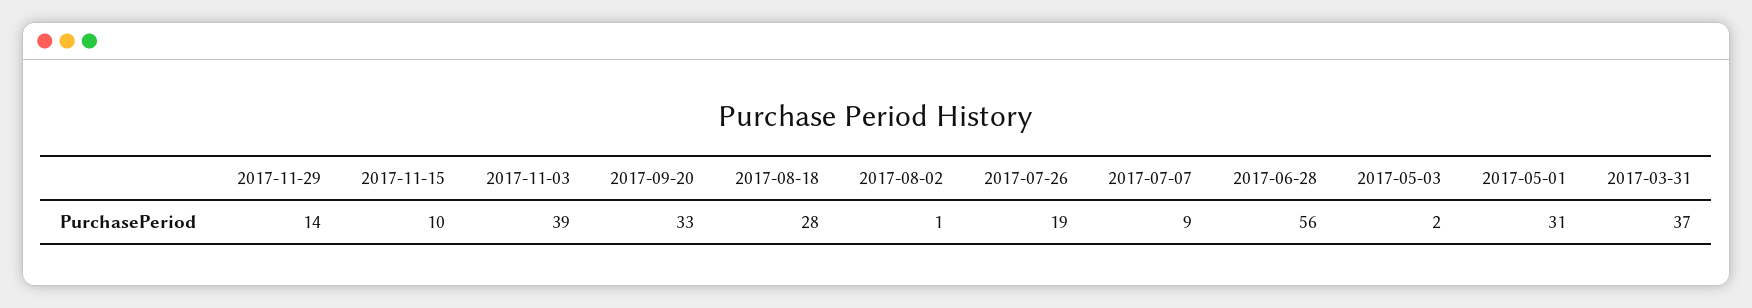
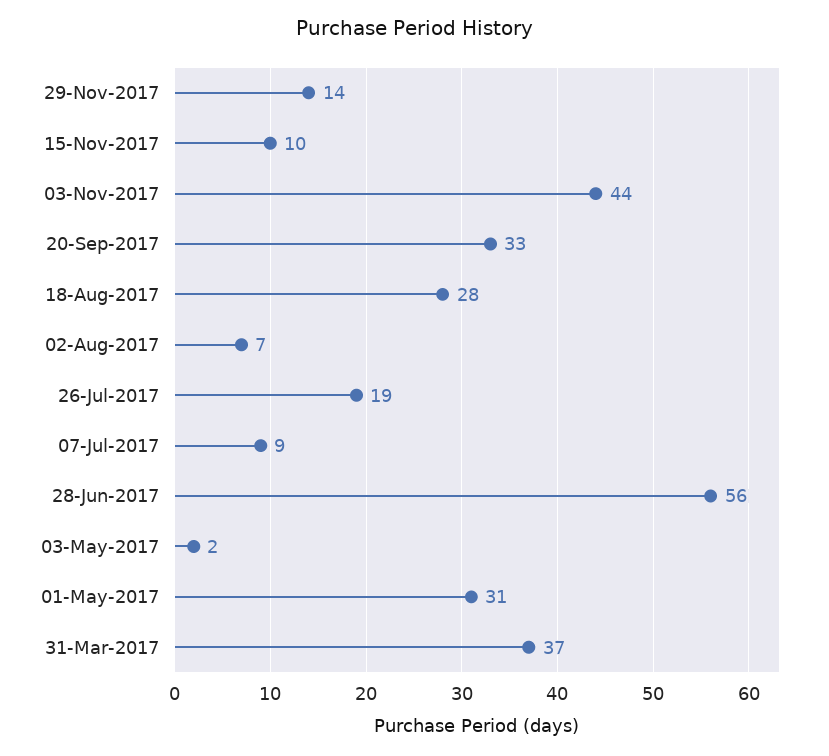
2017-11-03: 39 -> 44
2017-08-02: 1 -> 7

